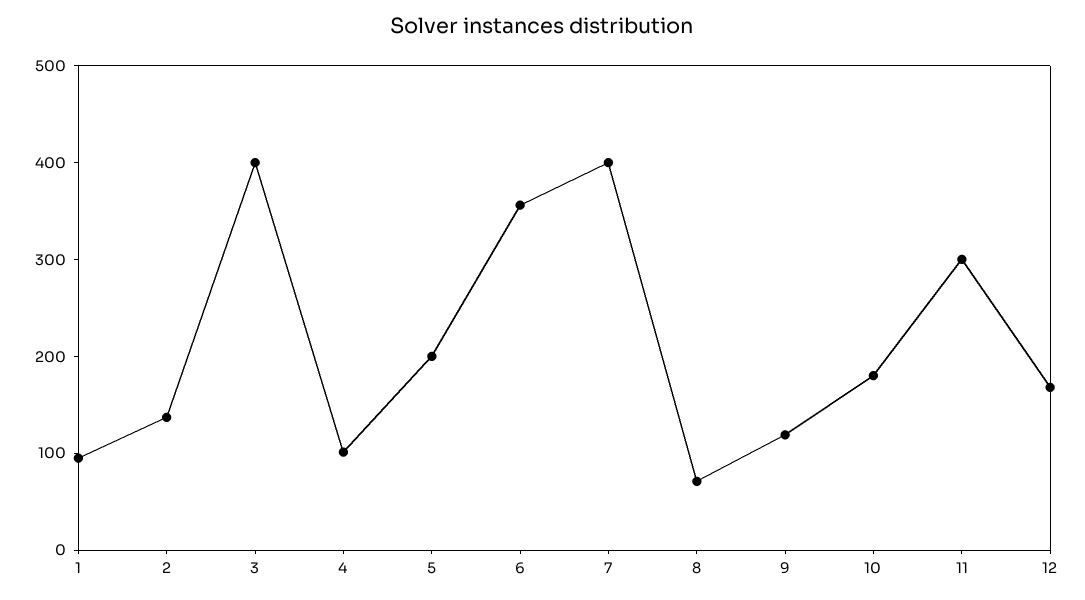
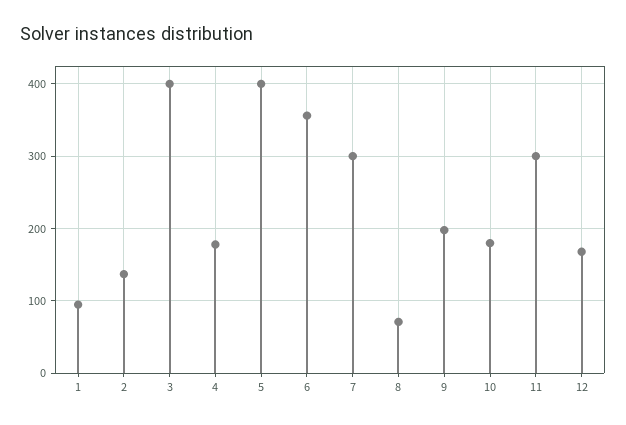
4: 100 -> 180
5: 200 -> 400
7: 400 -> 300
9: 120 -> 200

